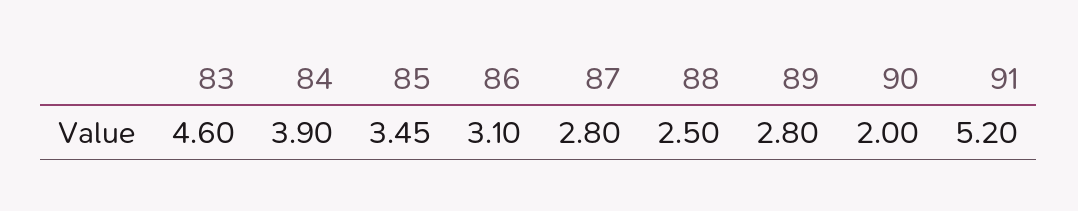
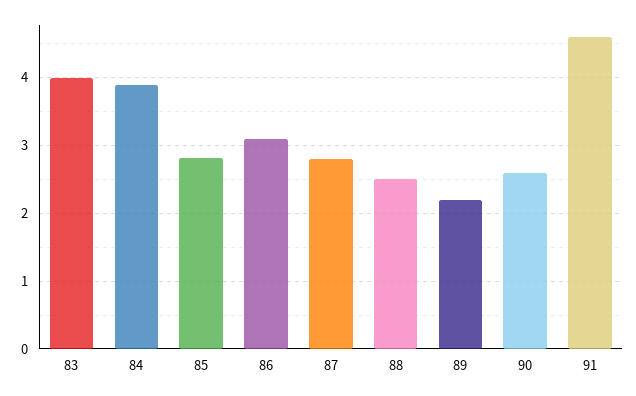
83: 4.6 -> 4
85: 3.45 -> 2.8
89: 2.8 -> 2.2
90: 2 -> 2.6
91: 5.2 -> 4.6

